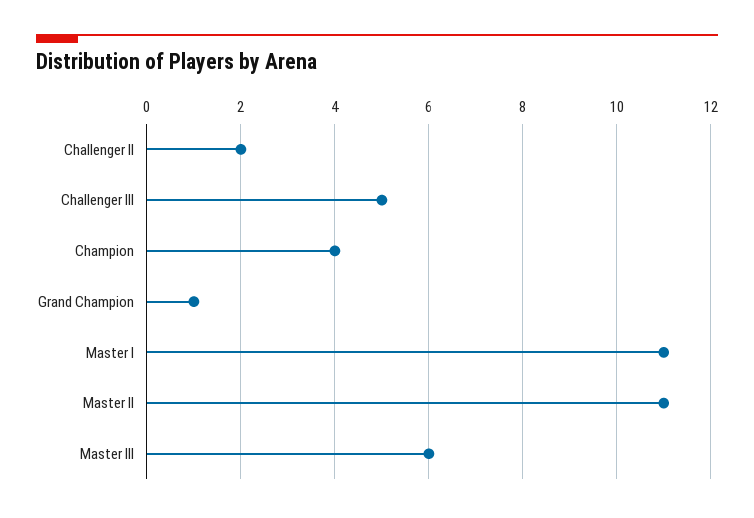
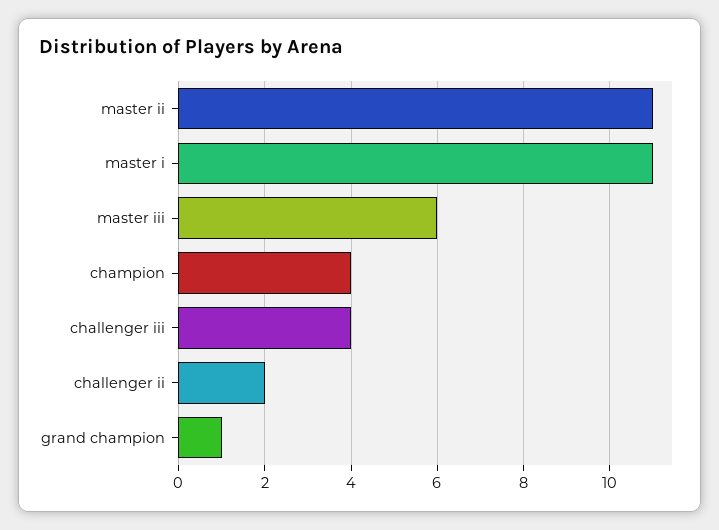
Challenger III: 5 -> 4

